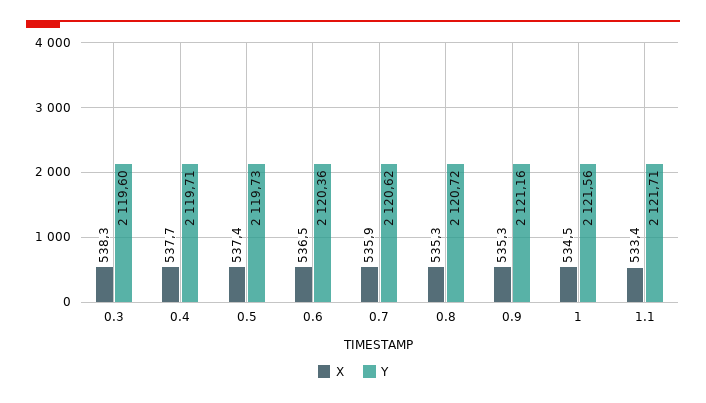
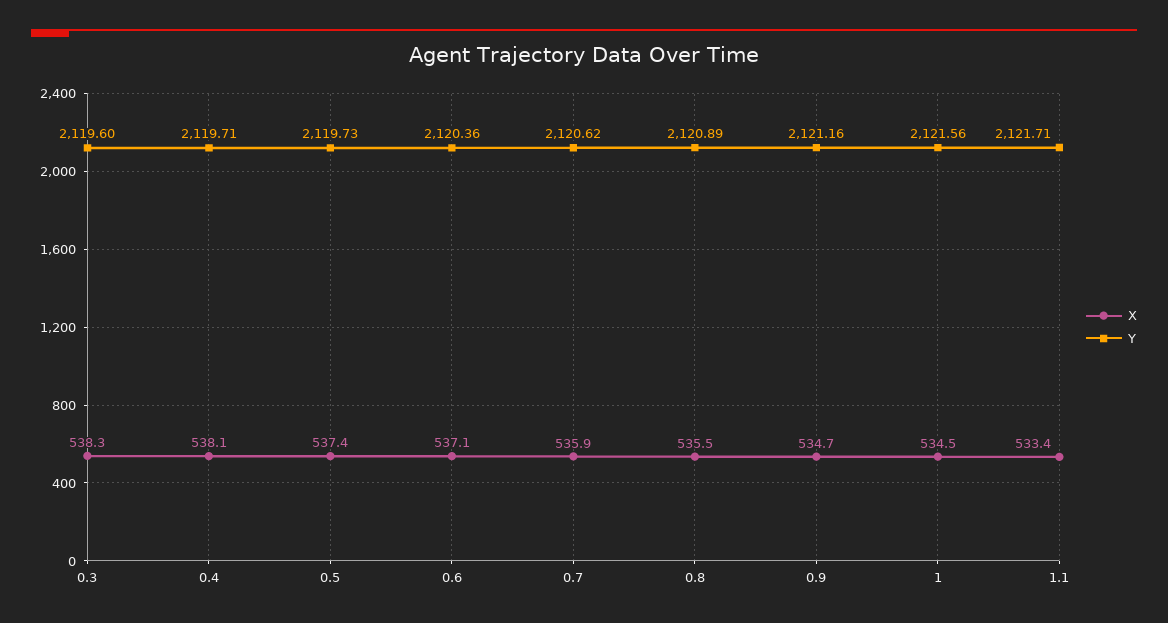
X, 0.4: 537.7 -> 538.1
X, 0.6: 536.5 -> 537.1
X, 0.8: 535.3 -> 535.5
Y, 0.8: 2120.72 -> 2120.89
X, 0.9: 535.3 -> 534.7

